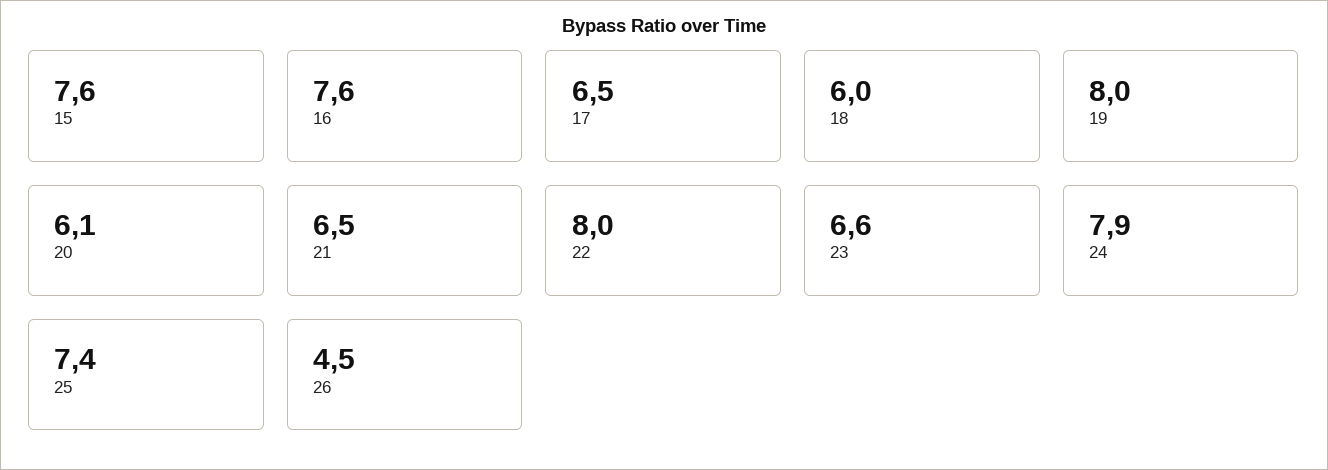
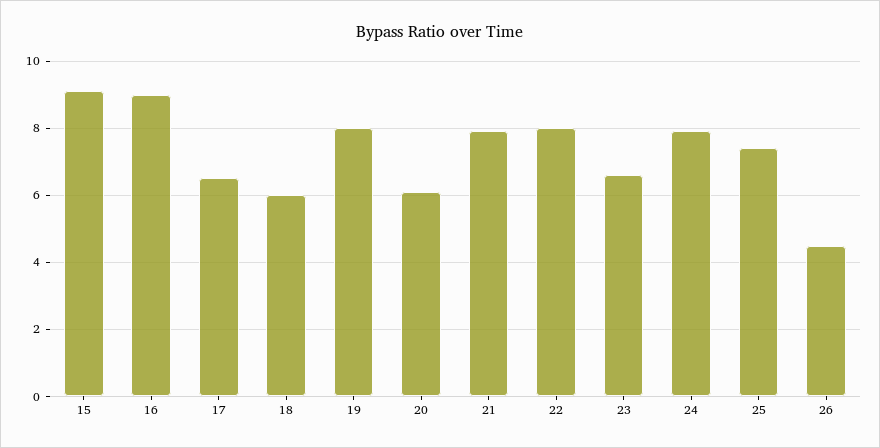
15: 7.6 -> 9
16: 7.6 -> 9
21: 6.5 -> 8

